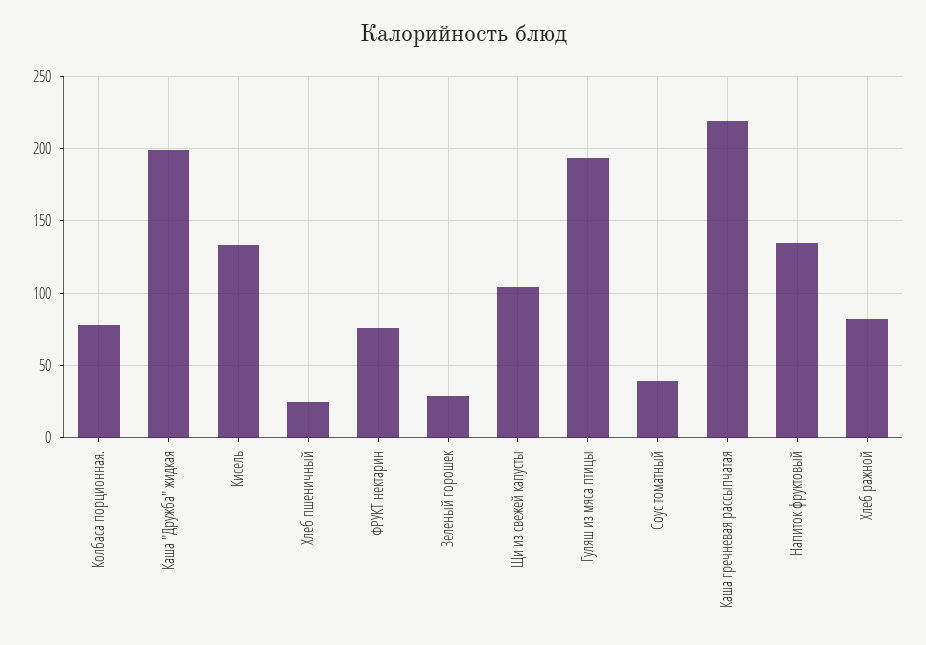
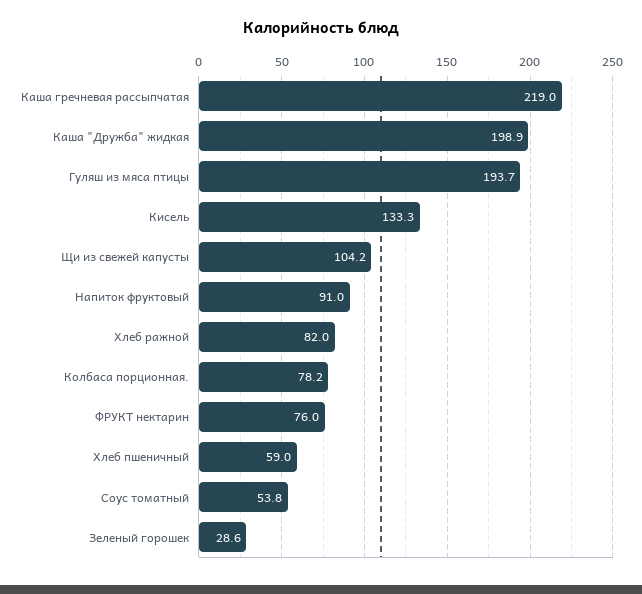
Хлеб пшеничный: 25 -> 59
Соус томатный: 40 -> 53.8
Напиток фруктовый: 135 -> 91

